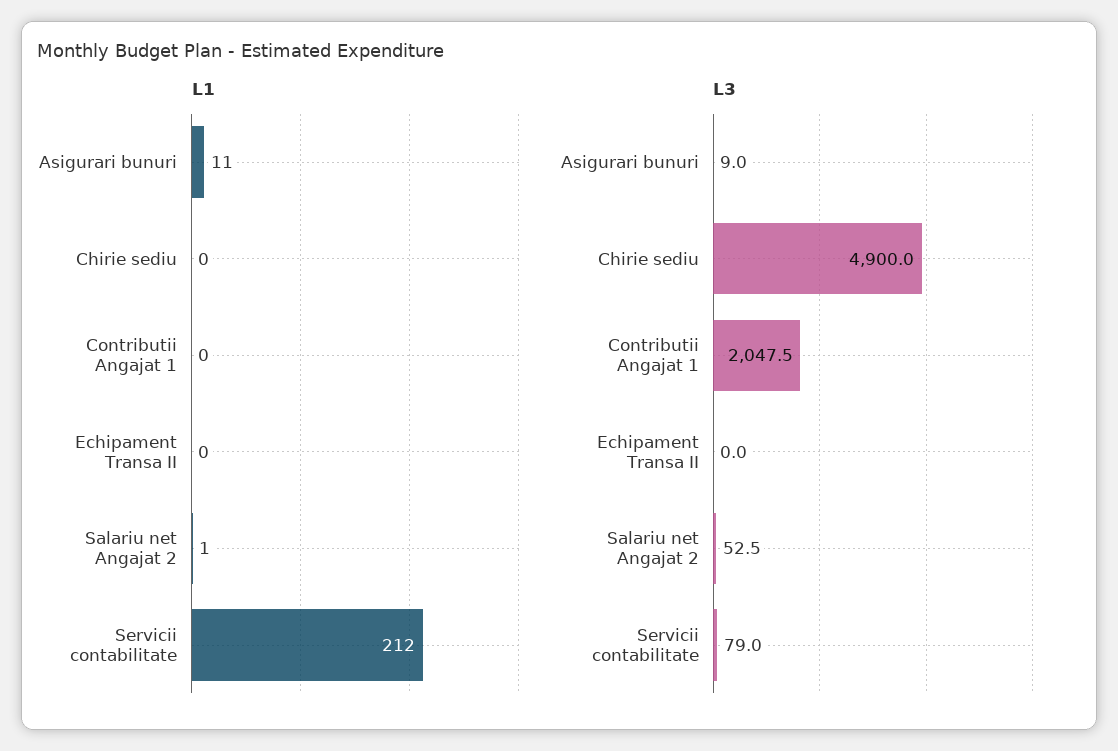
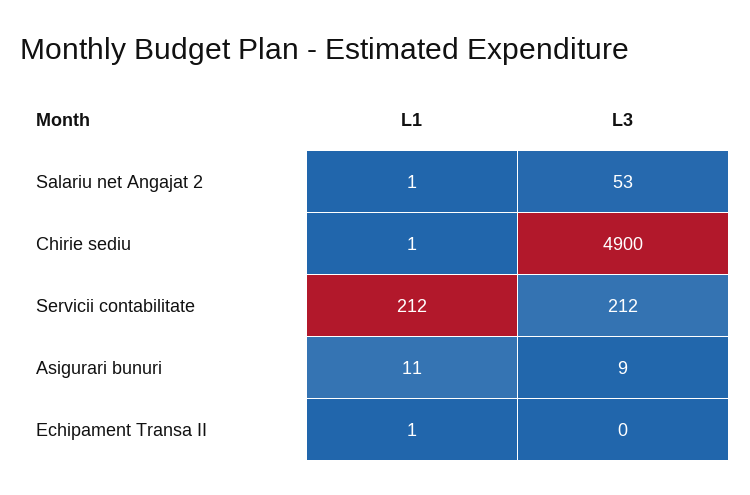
L1, Chirie sediu: 0 -> 1
L1, Contributii Angajat 1: 0 -> none
L1, Echipament Transa II: 0 -> 1
L3, Contributii Angajat 1: 2047.5 -> none
L3, Servicii contabilitate: 79 -> 212

